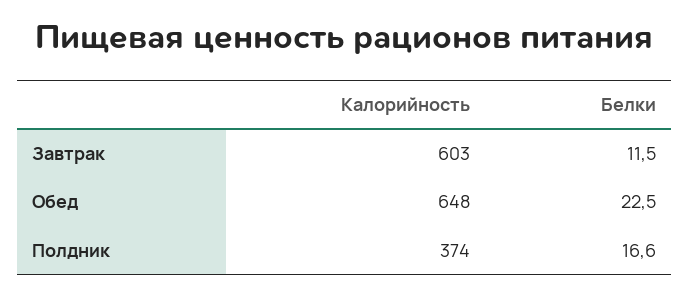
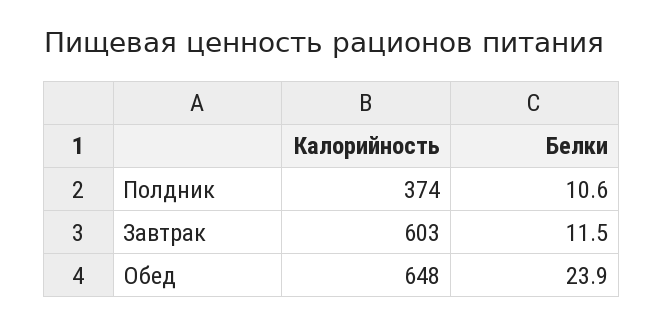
Белки, Обед: 22.5 -> 23.9
Белки, Полдник: 16.6 -> 10.6

